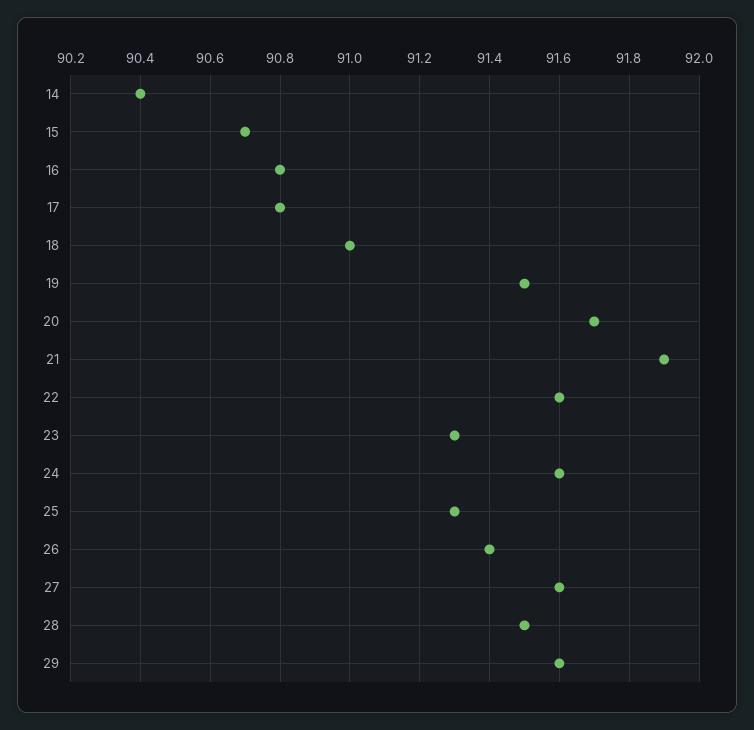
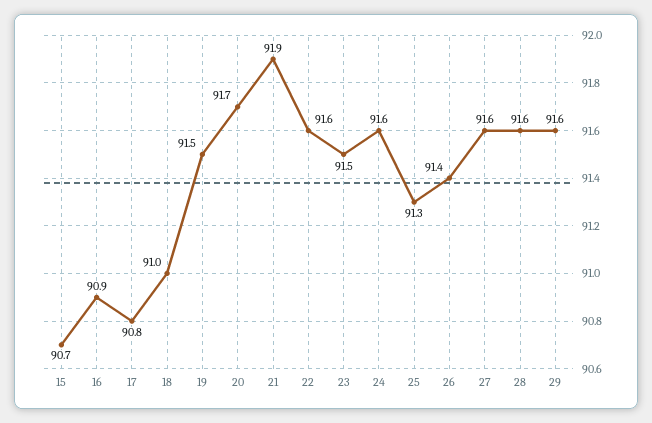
14: 90.4 -> none
16: 90.8 -> 90.9
23: 91.3 -> 91.5
28: 91.5 -> 91.6

